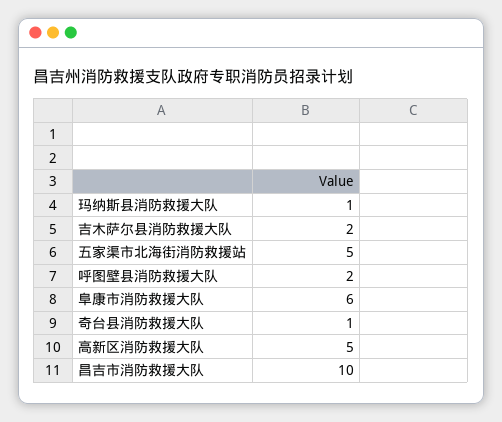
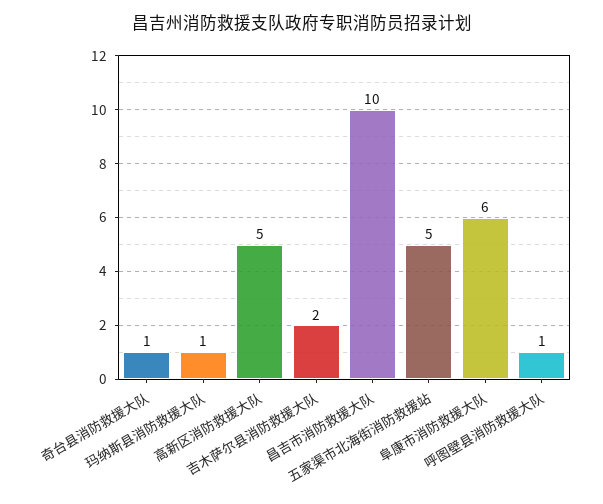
呼图壁县消防救援大队: 2 -> 1

